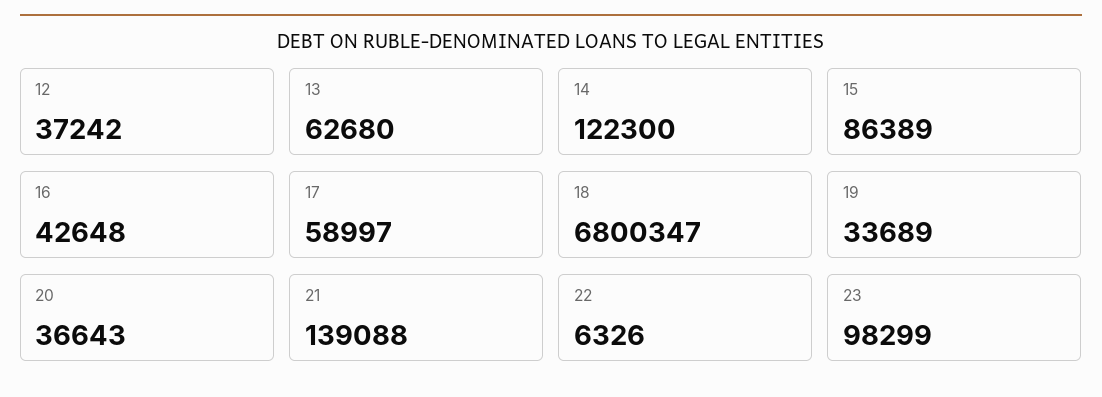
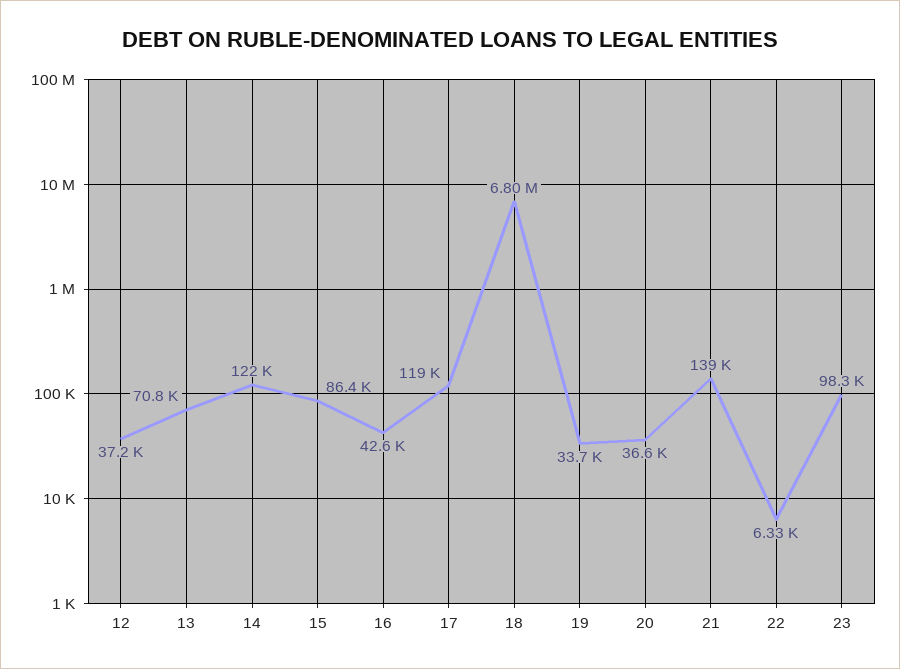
13: 62680 -> 70800
17: 58997 -> 119000

